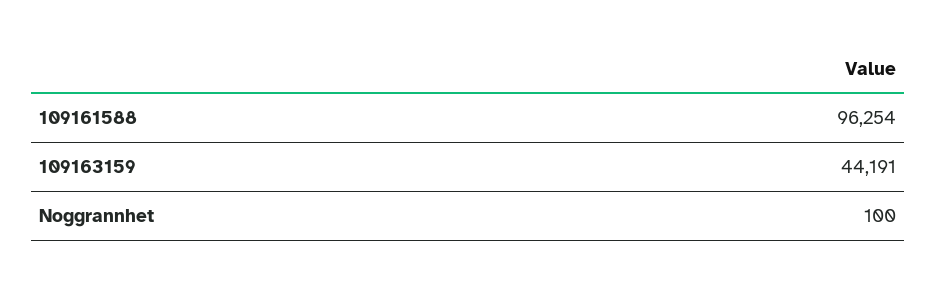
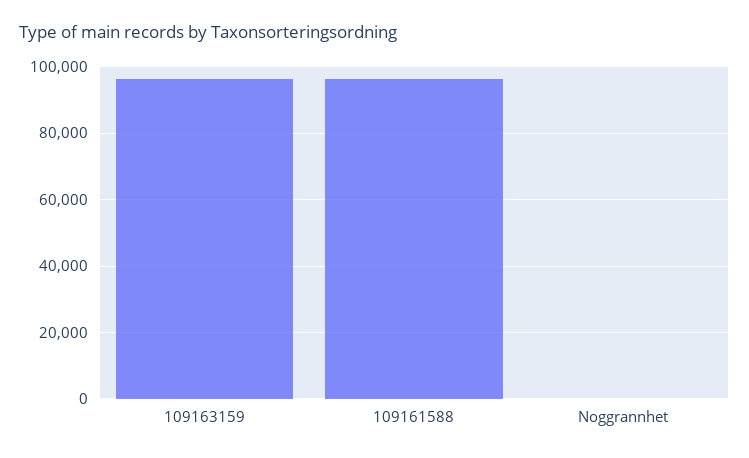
109163159: 44191 -> 96000

